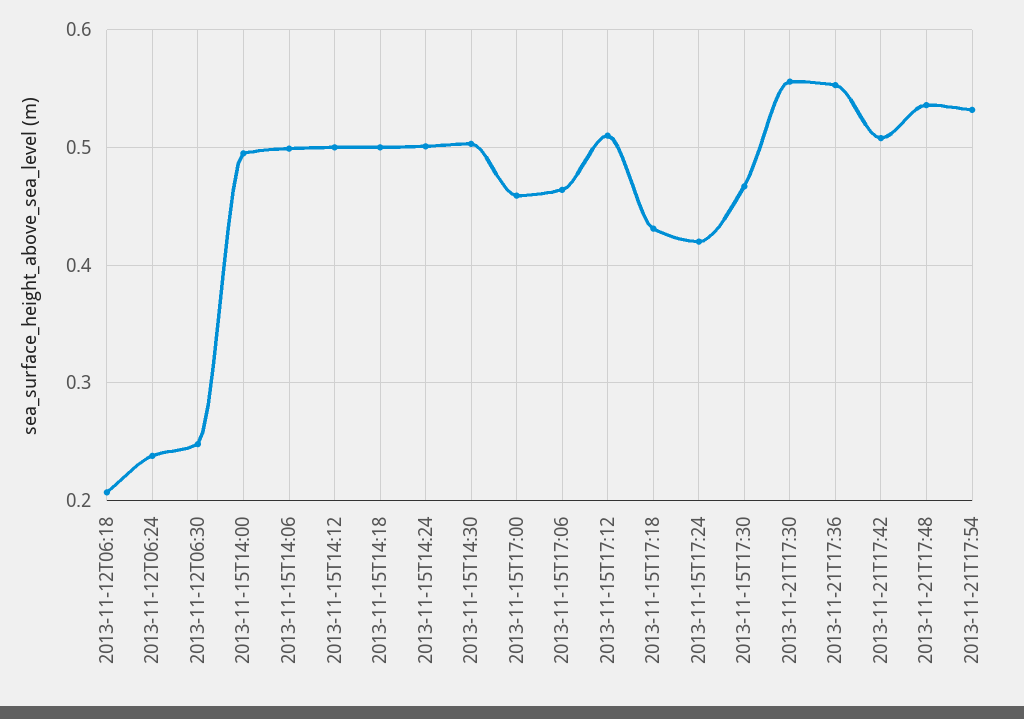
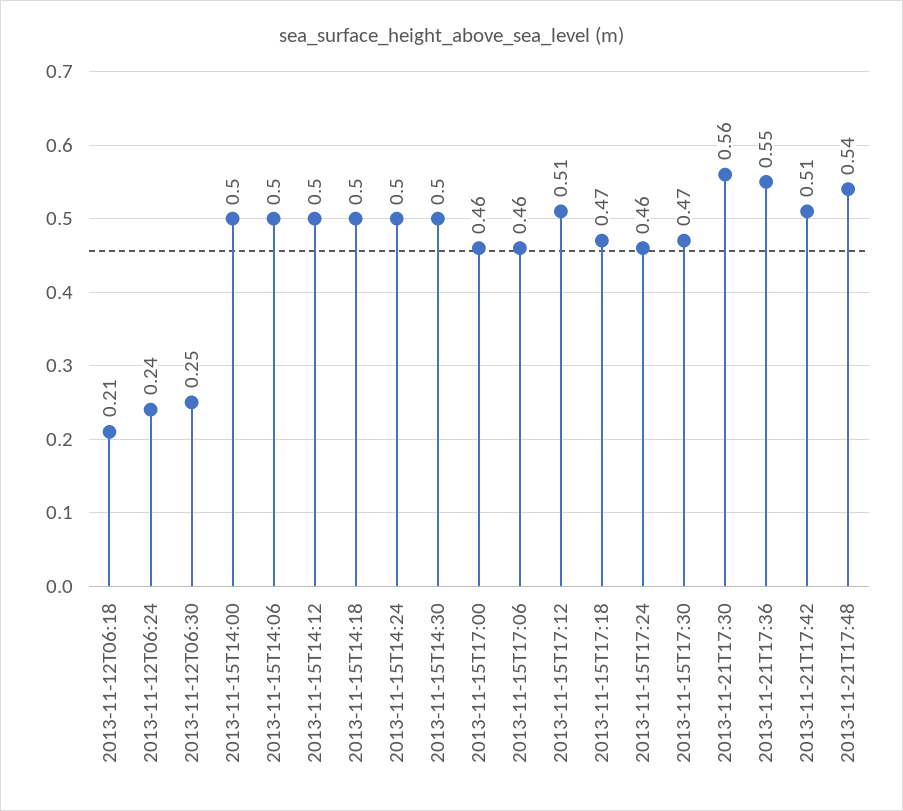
2013-11-15T17:18: 0.43 -> 0.47
2013-11-15T17:24: 0.42 -> 0.46
2013-11-21T17:54: 0.53 -> none

